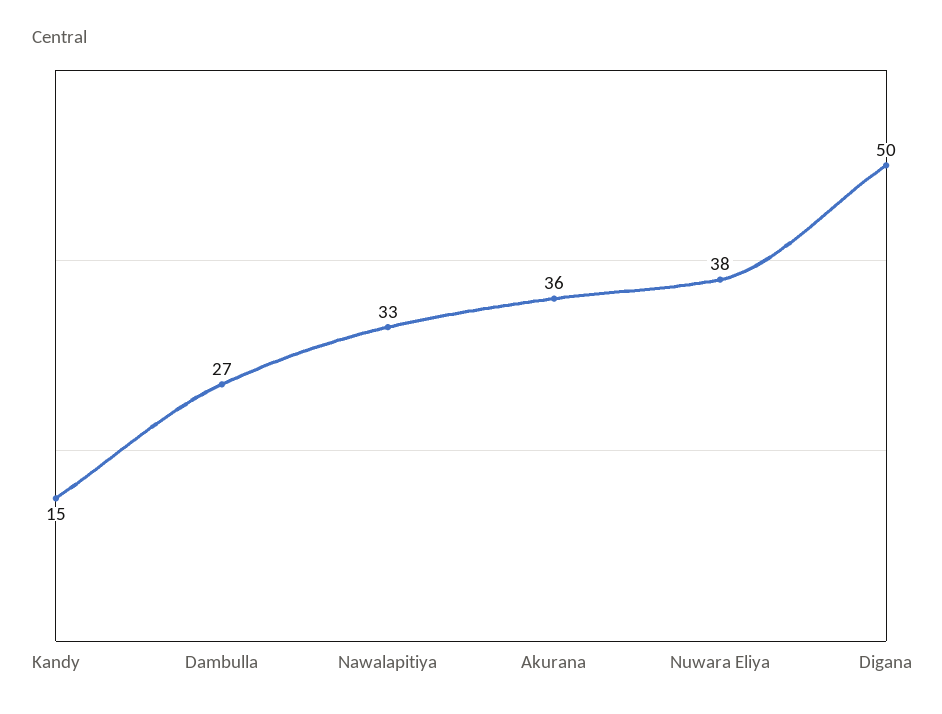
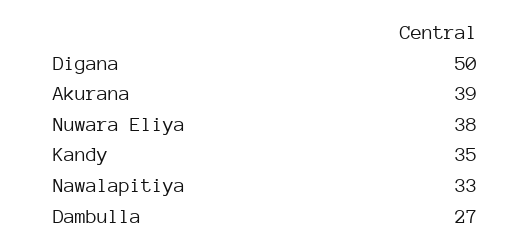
Kandy: 15 -> 35
Akurana: 36 -> 39

